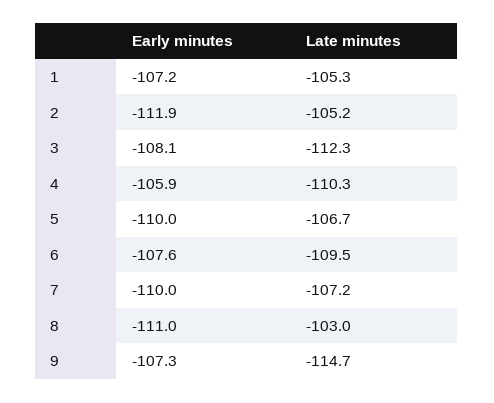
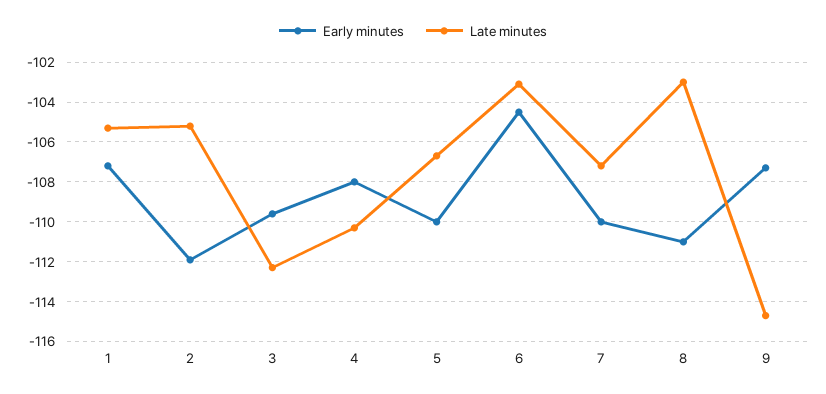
Early minutes, 3: -108.1 -> -109.5
Early minutes, 4: -105.9 -> -108
Early minutes, 6: -107.6 -> -104.5
Late minutes, 6: -109.5 -> -103

